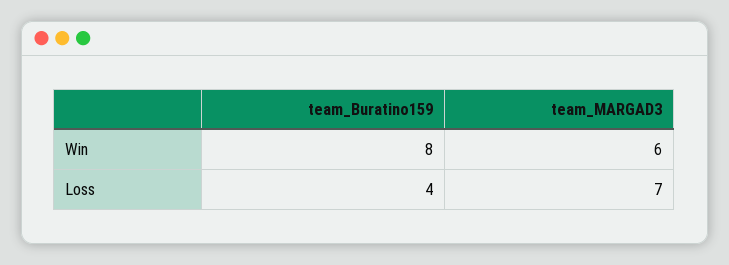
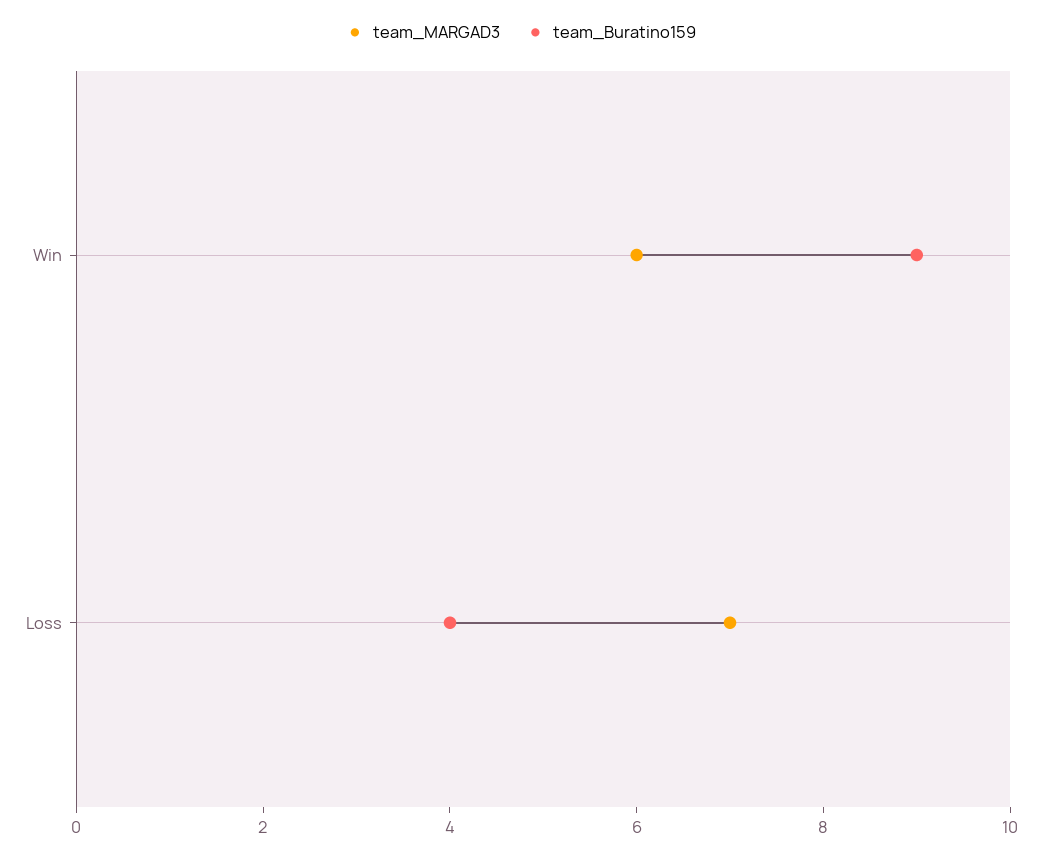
team_Buratino159, Win: 8 -> 9

